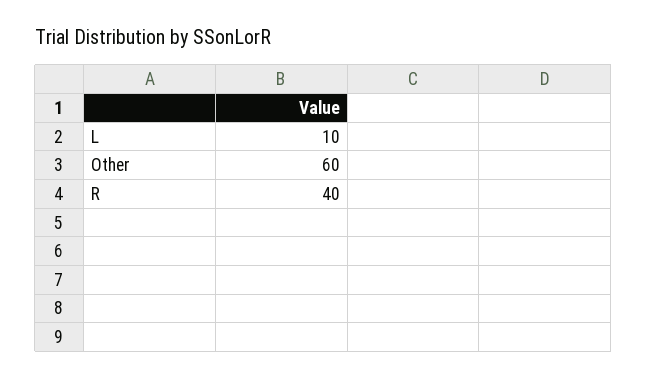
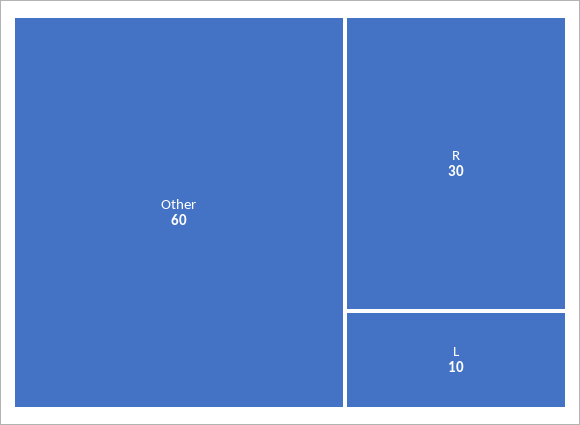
R: 40 -> 30

